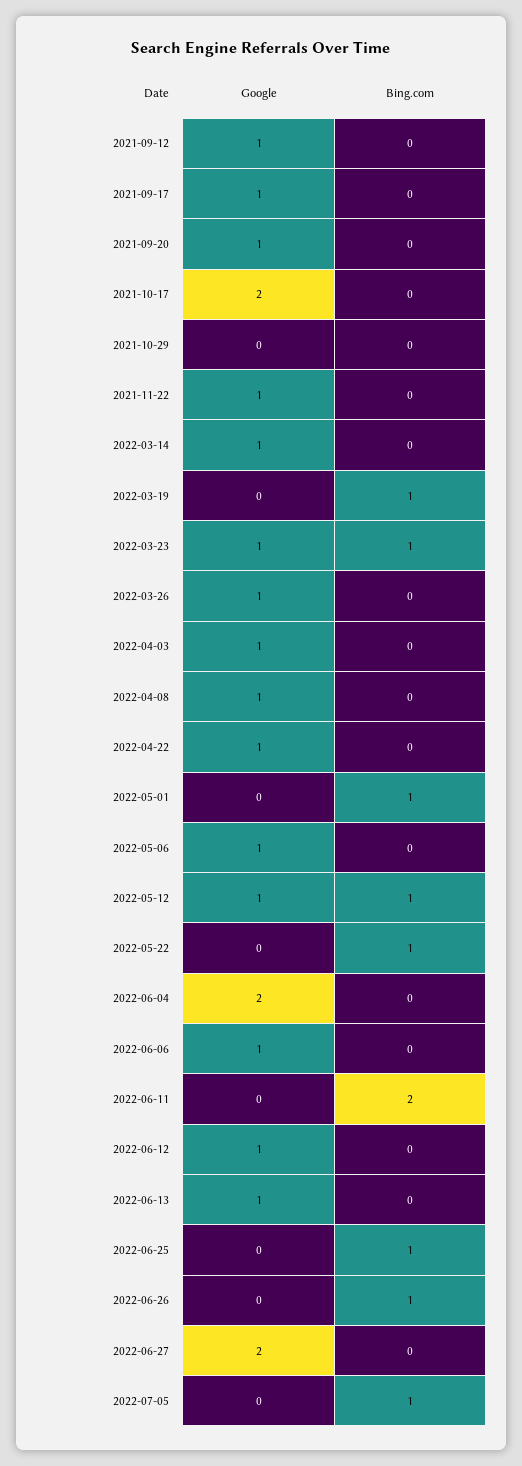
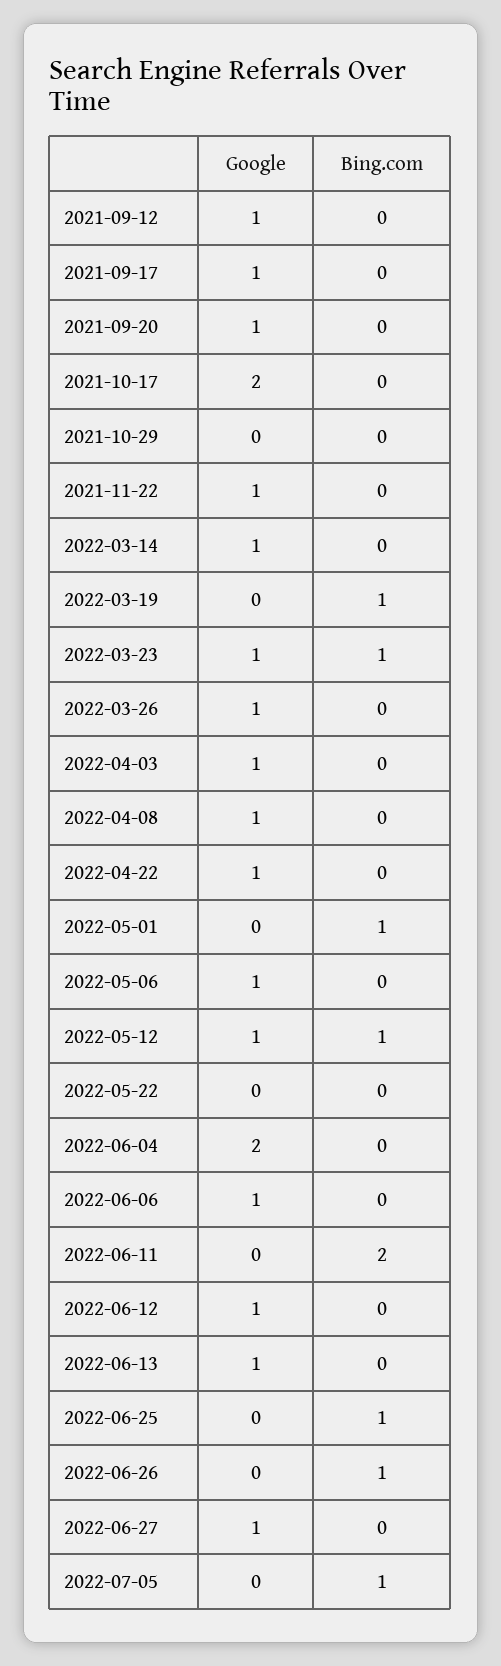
Bing.com, 2022-05-22: 1 -> 0
Google, 2022-06-27: 2 -> 1

